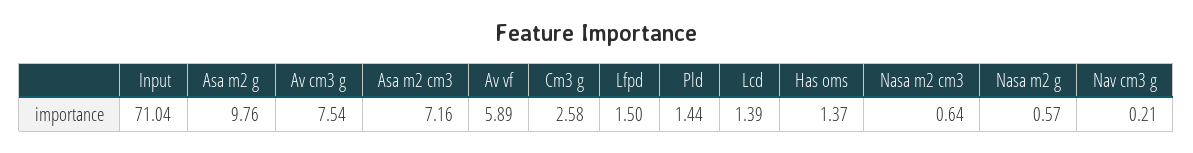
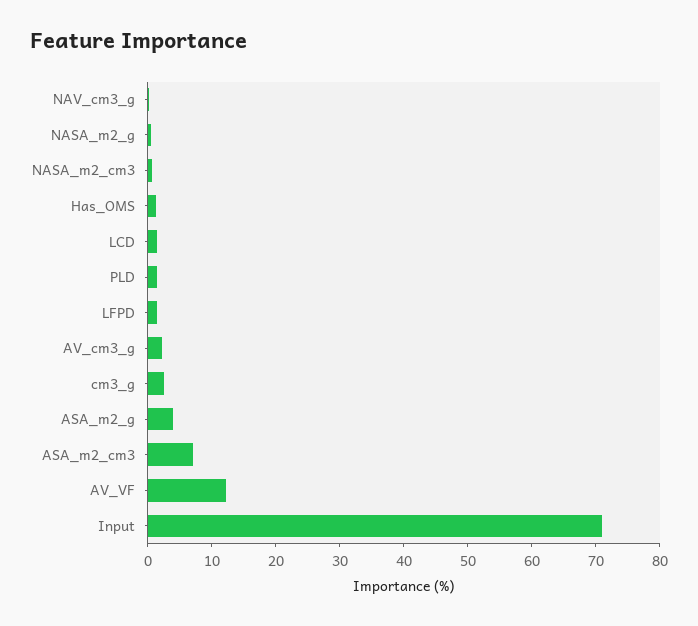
Asa m2 g: 9.76 -> 4
Av cm3 g: 7.54 -> 2
Av vf: 5.89 -> 12

